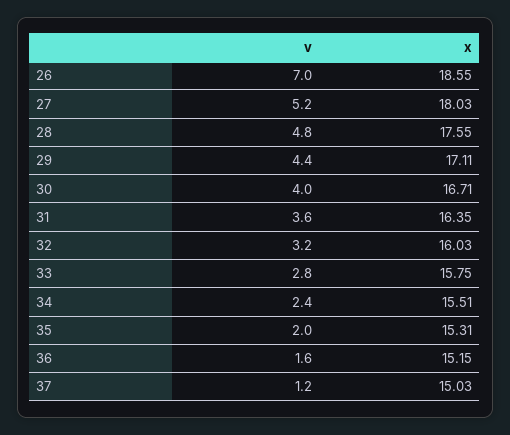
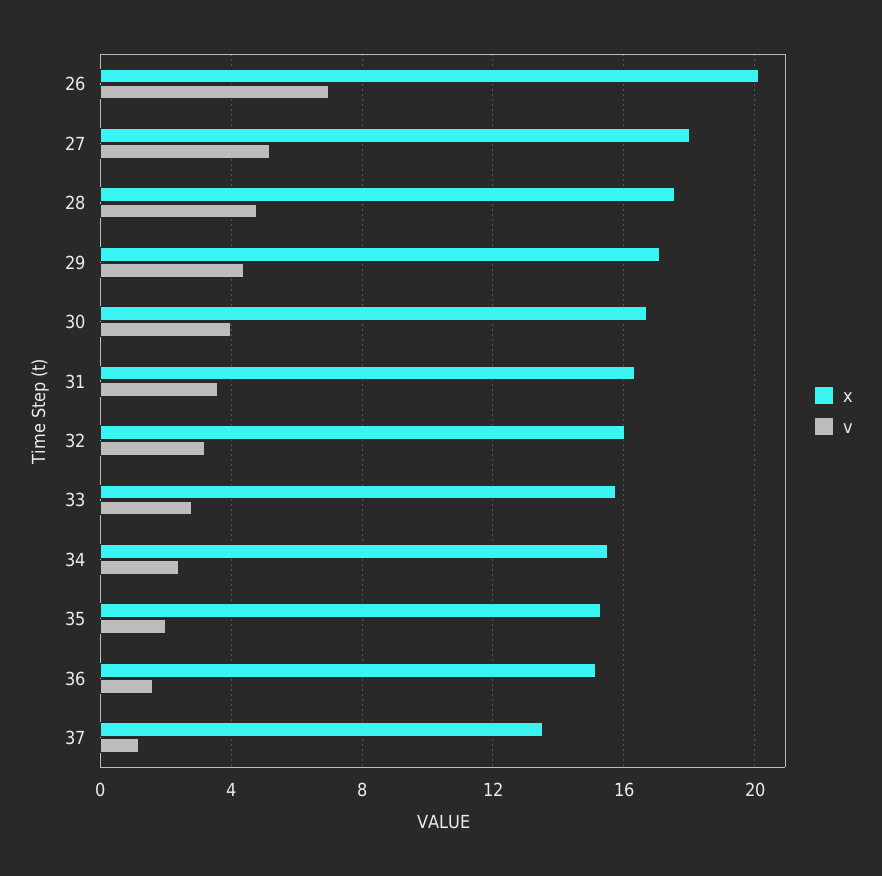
x, 26: 18.55 -> 20
x, 37: 15.03 -> 13.5

